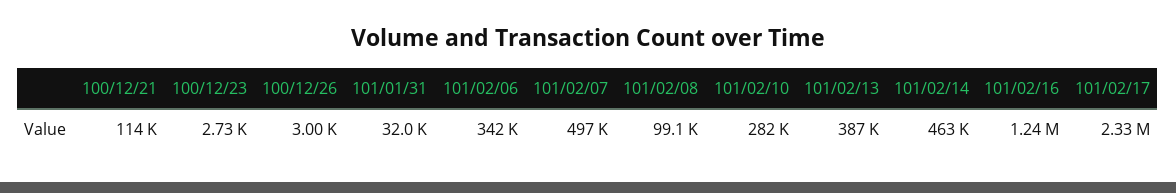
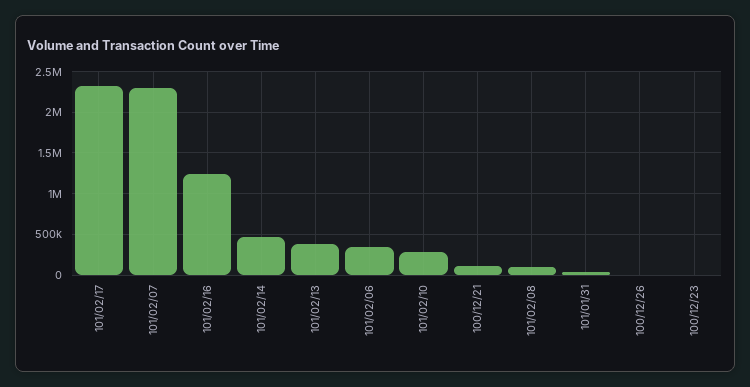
101/02/07: 497000 -> 2300000

